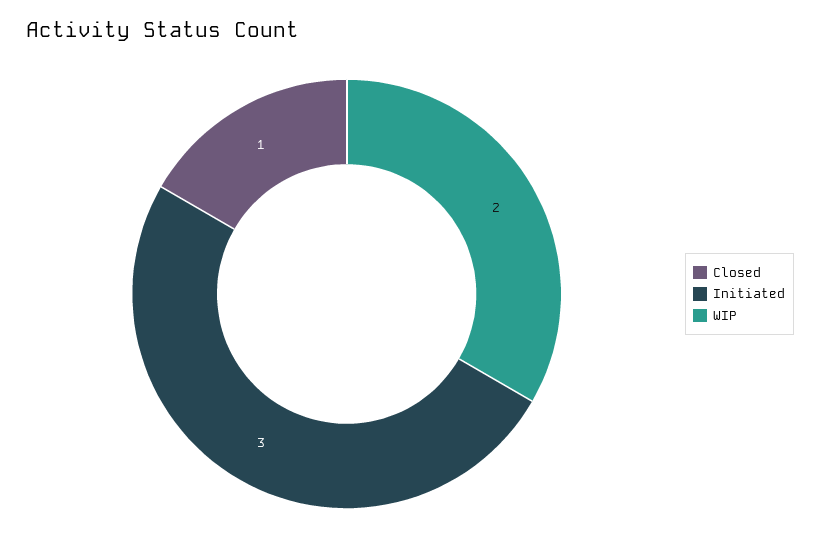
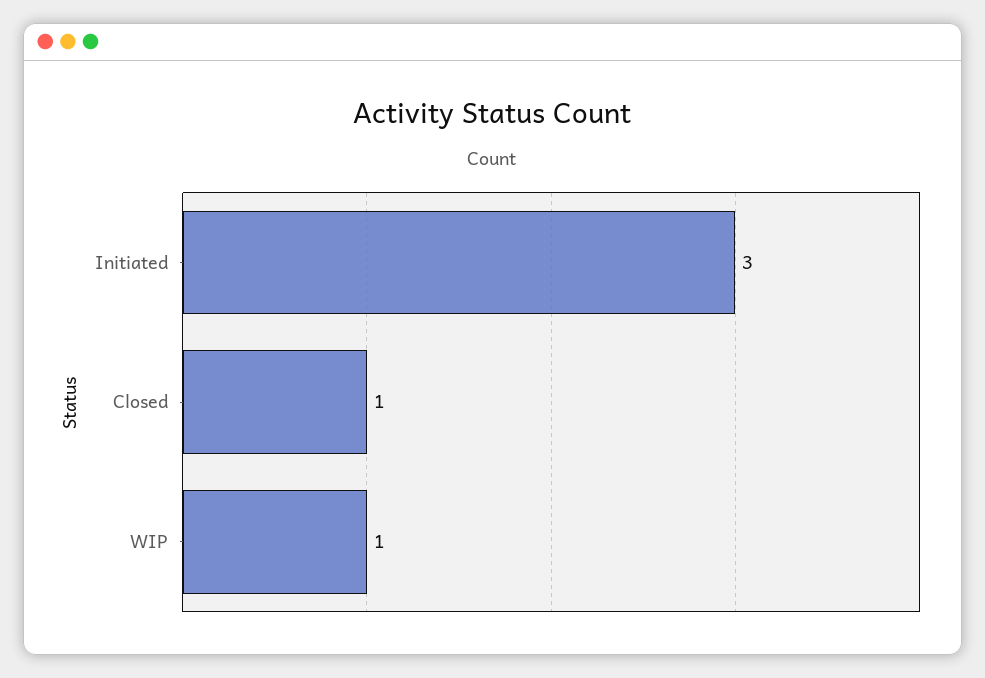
WIP: 2 -> 1

